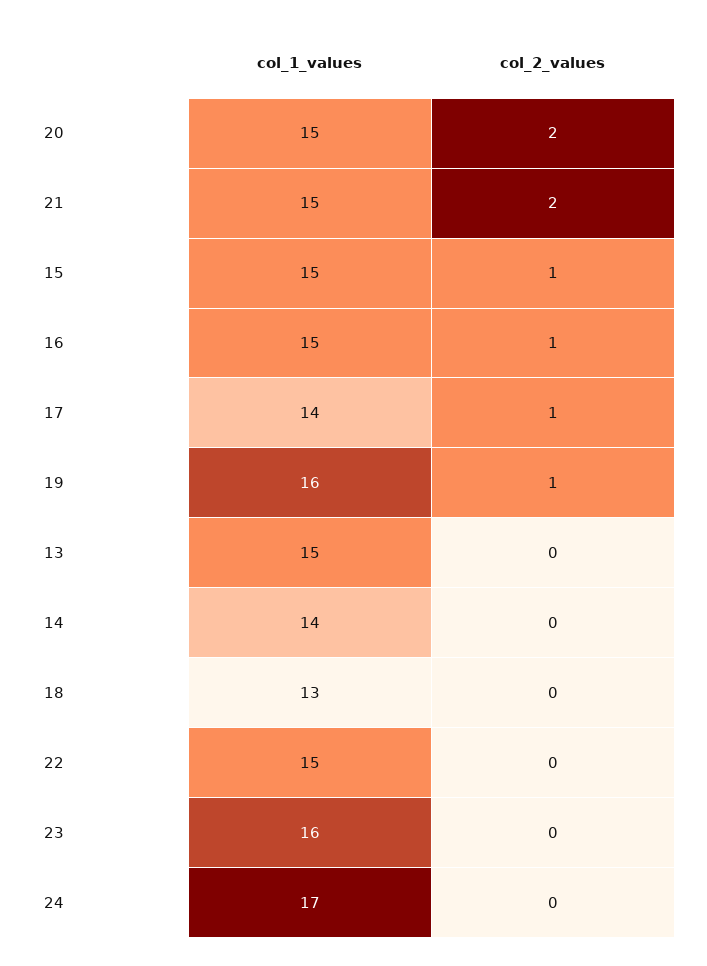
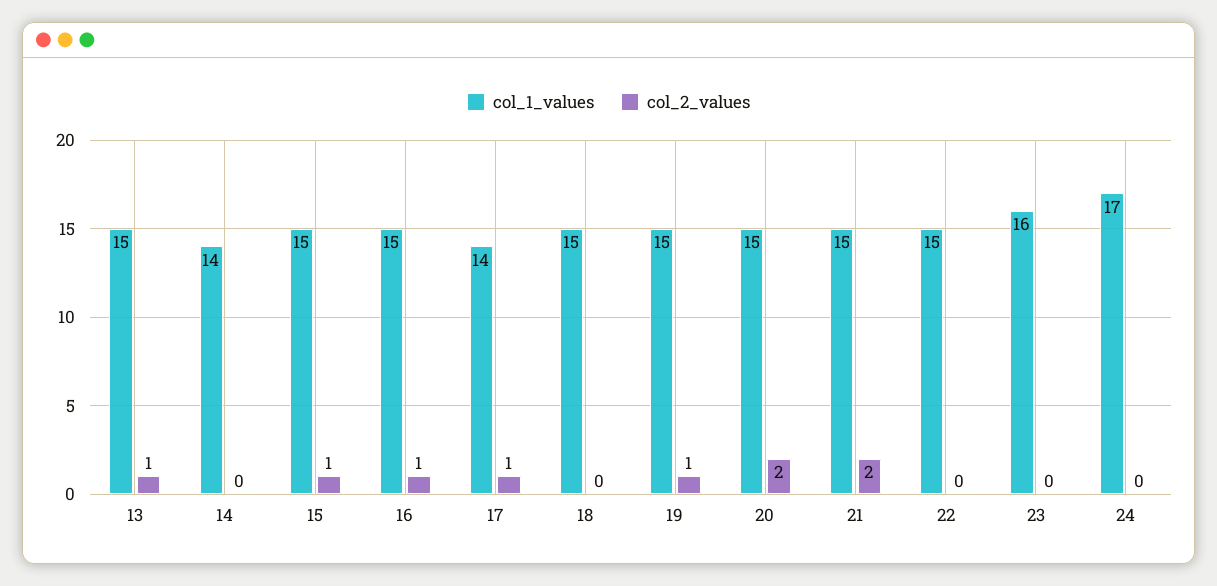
col_1_values, 19: 16 -> 15
col_2_values, 13: 0 -> 1
col_1_values, 18: 13 -> 15

